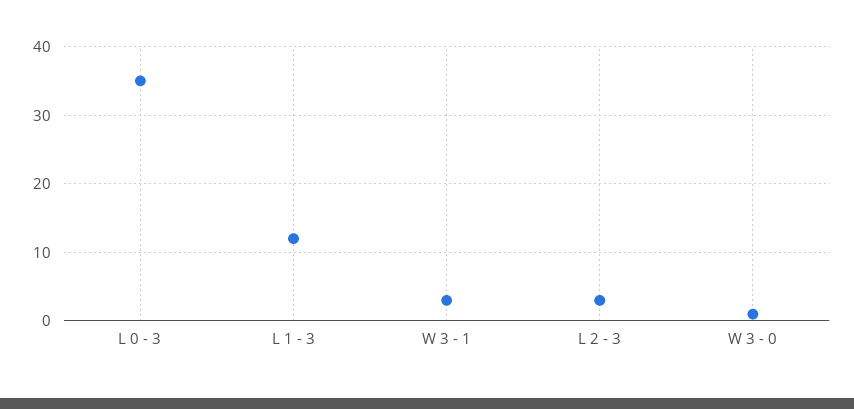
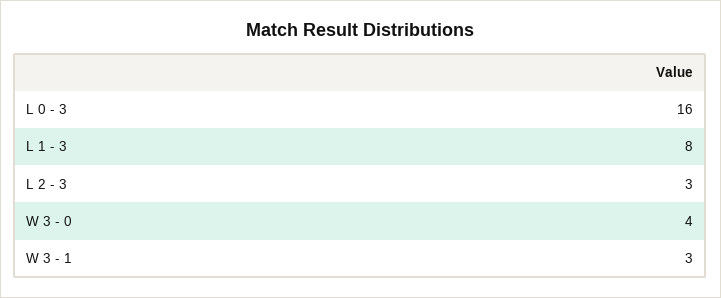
L 0 - 3: 35 -> 16
L 1 - 3: 12 -> 8
W 3 - 0: 1 -> 4

